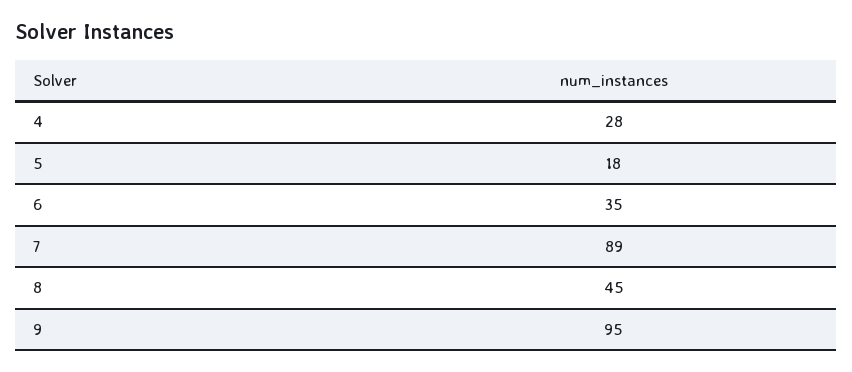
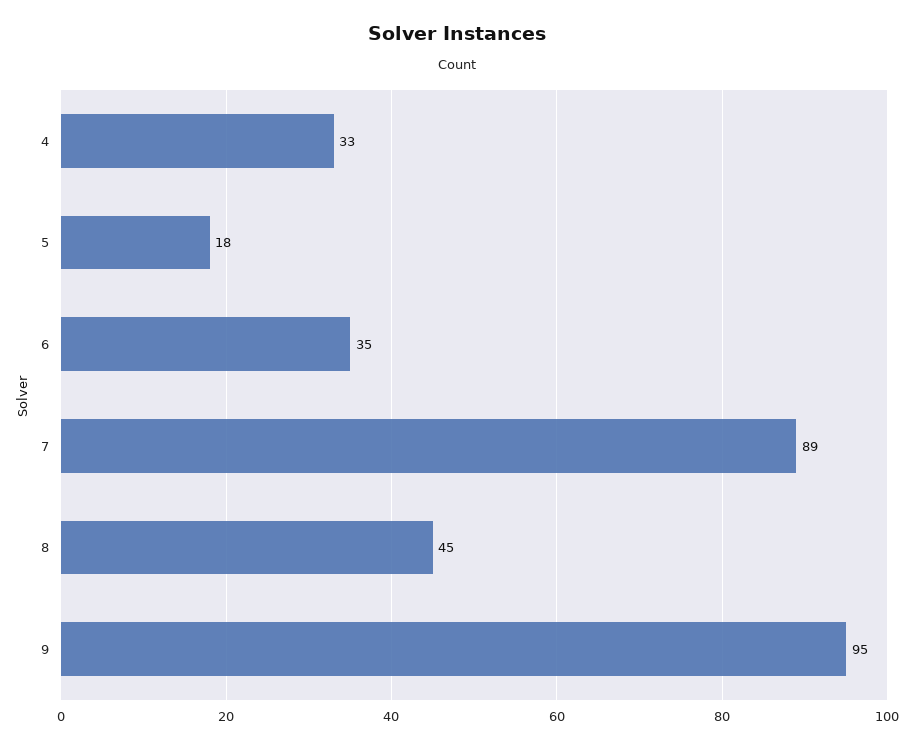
4: 28 -> 33

